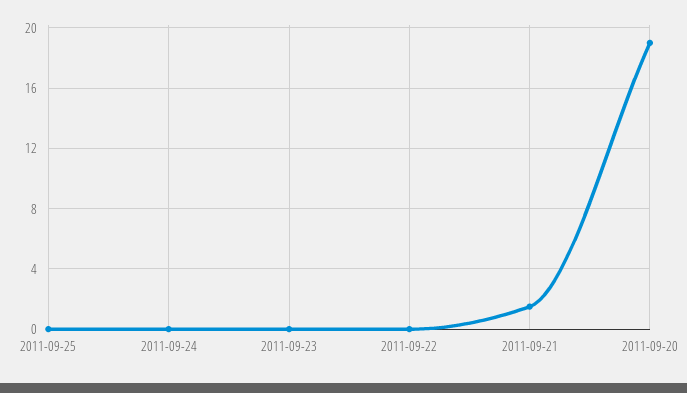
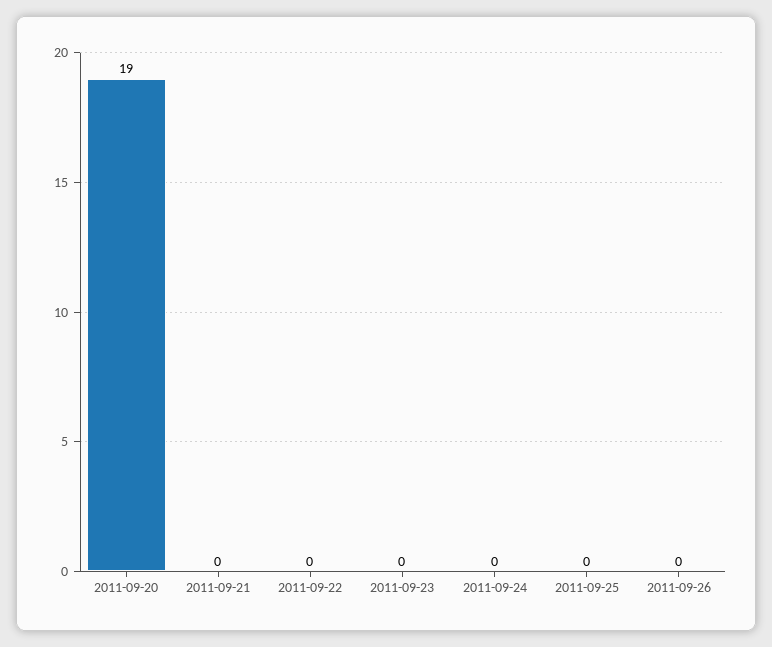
2011-09-21: 1.5 -> 0
2011-09-26: none -> 0

